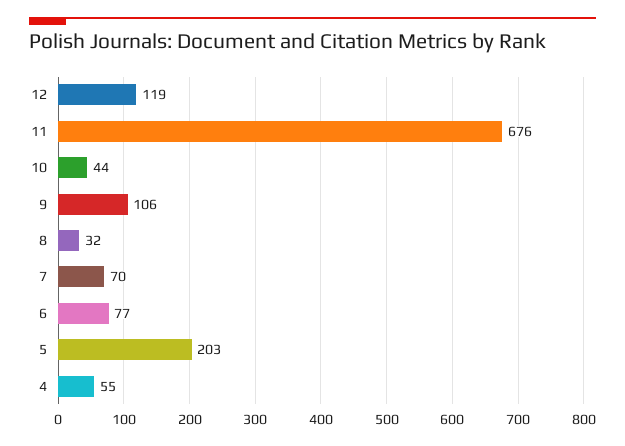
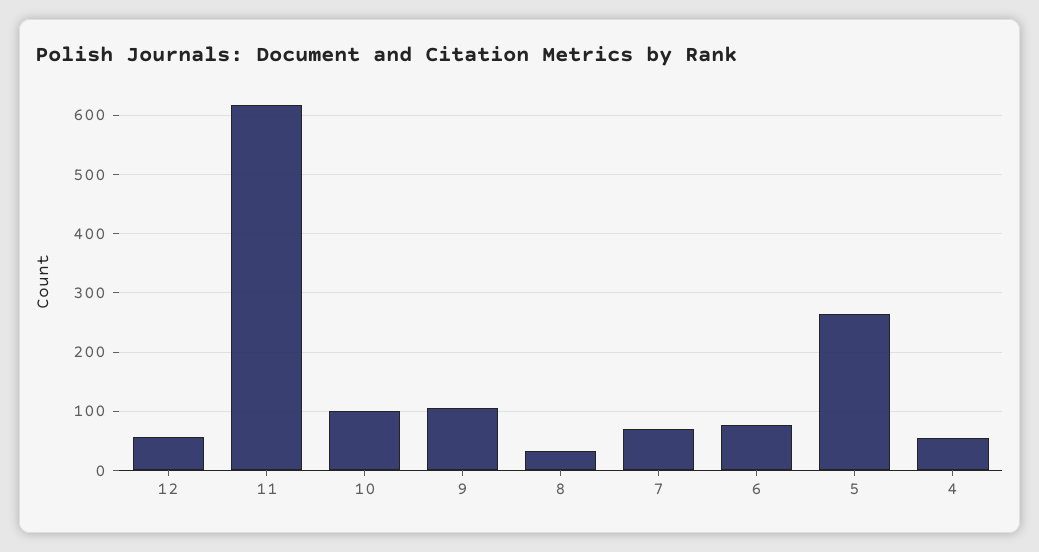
12: 119 -> 60
11: 676 -> 620
10: 44 -> 100
5: 203 -> 260

